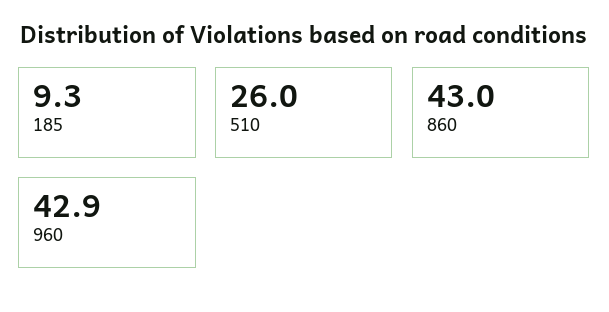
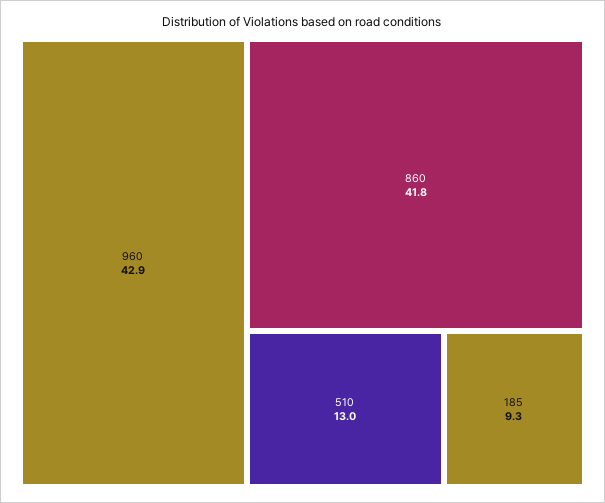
510: 26 -> 13
860: 43 -> 41.8

